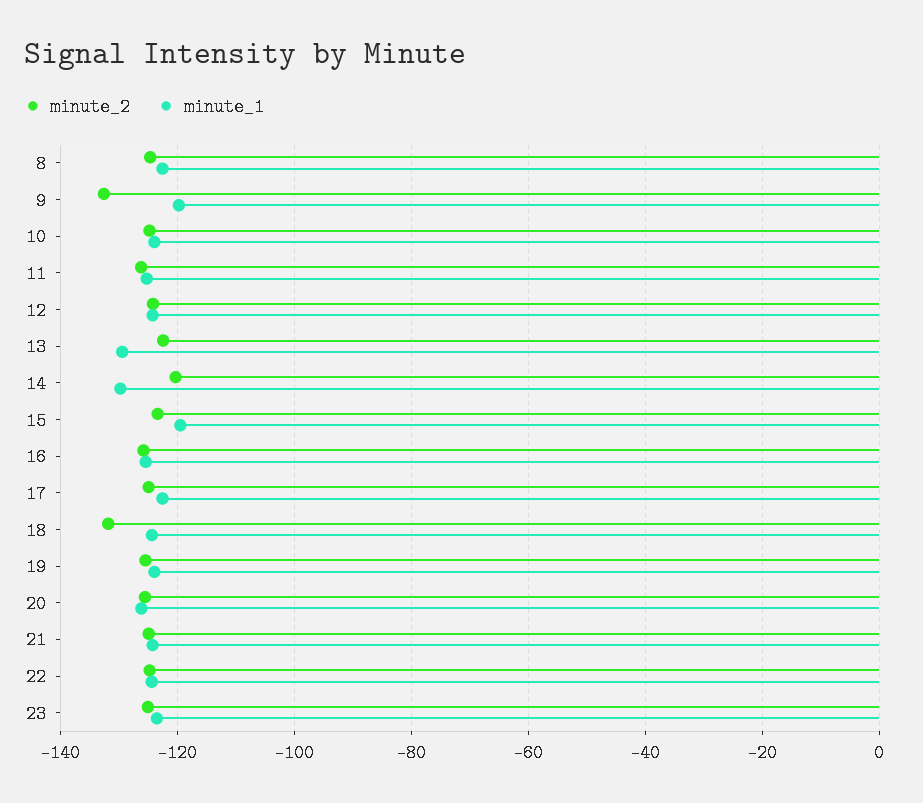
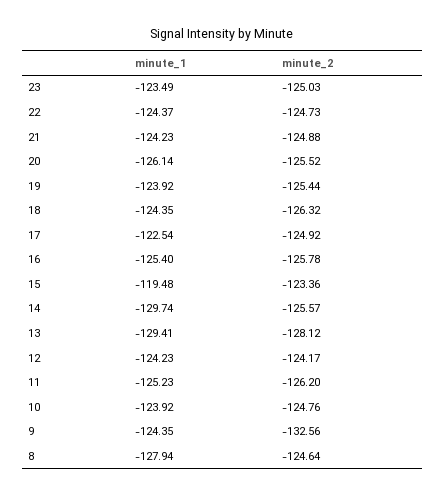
minute_1, 8: -122 -> -127.94
minute_1, 9: -120 -> -124.35
minute_2, 13: -122 -> -128.12
minute_2, 14: -120 -> -125.57
minute_2, 18: -132 -> -126.32

